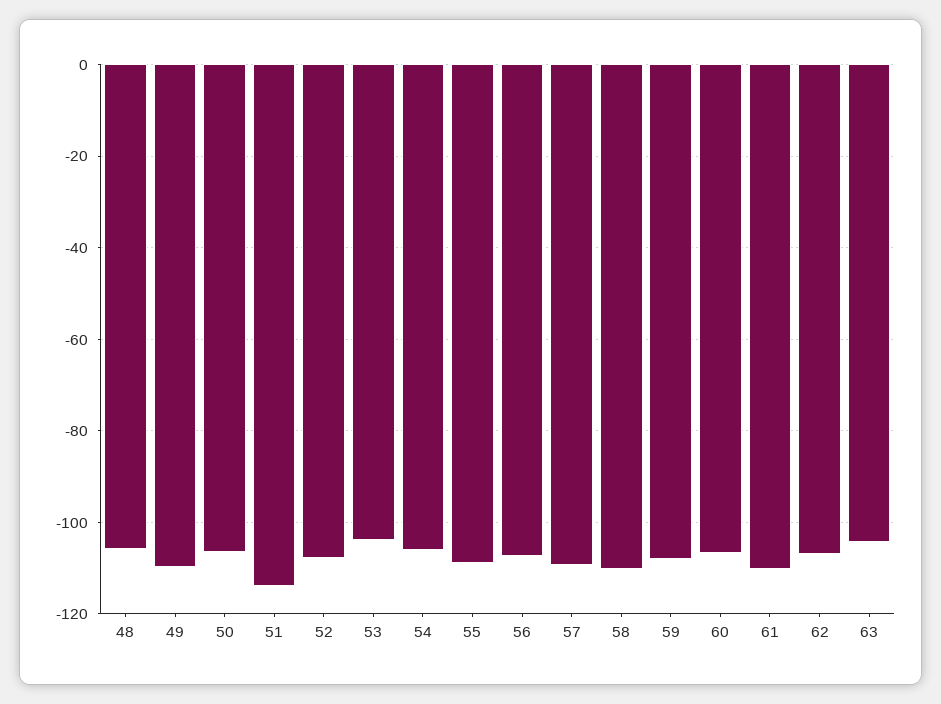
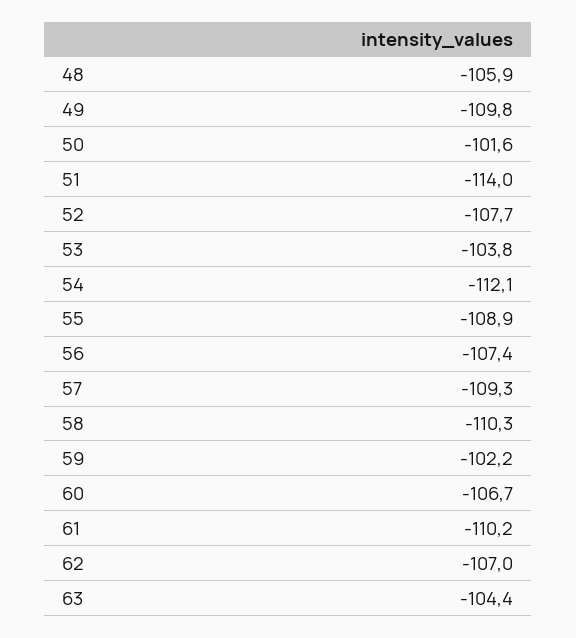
50: -106 -> -101.6
54: -106 -> -112.1
59: -108 -> -102.2

